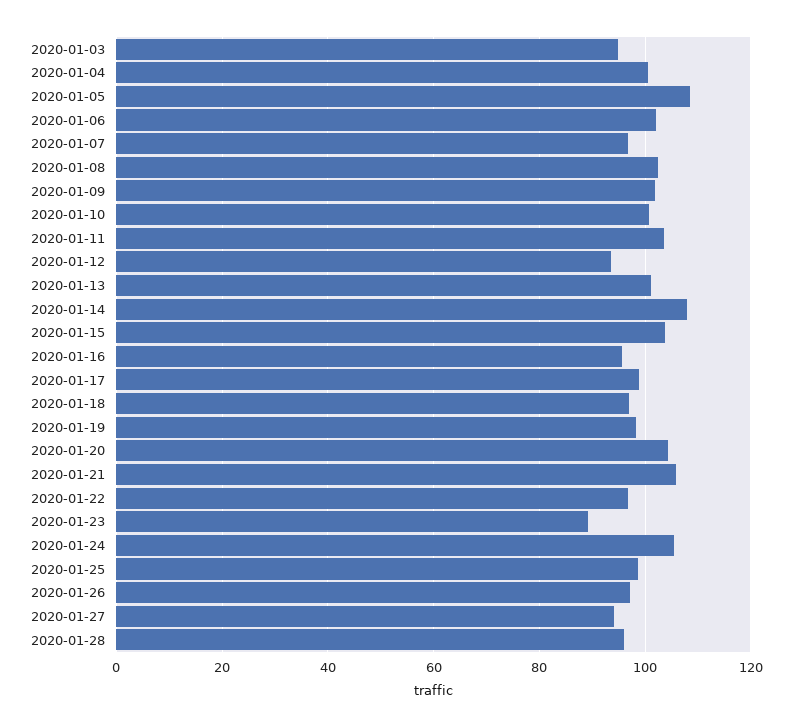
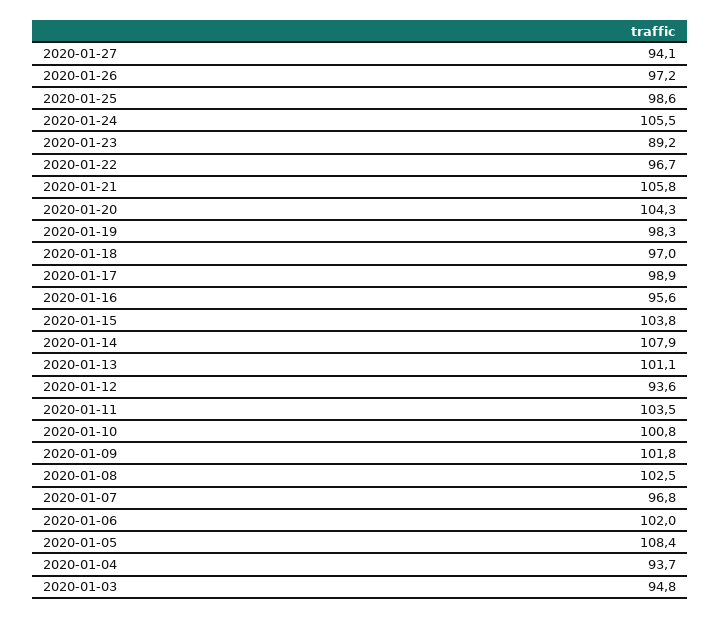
2020-01-04: 100 -> 93.7
2020-01-28: 96 -> none

